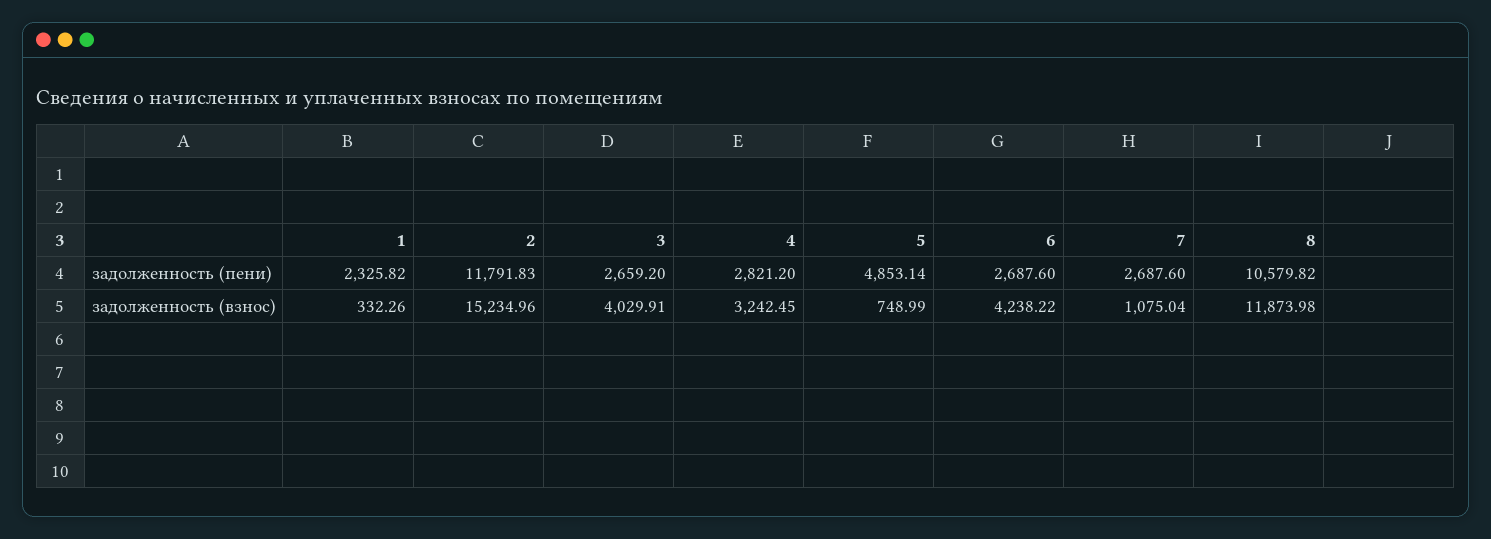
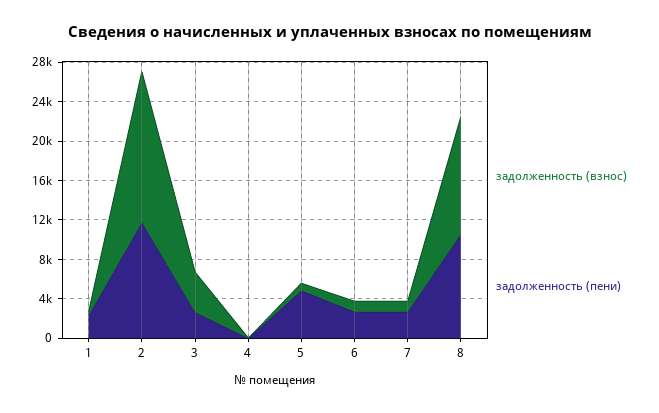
задолженность (пени), 4: 2821.2 -> 0
задолженность (взнос), 4: 3242.45 -> 0
задолженность (взнос), 6: 4238.22 -> 1000

